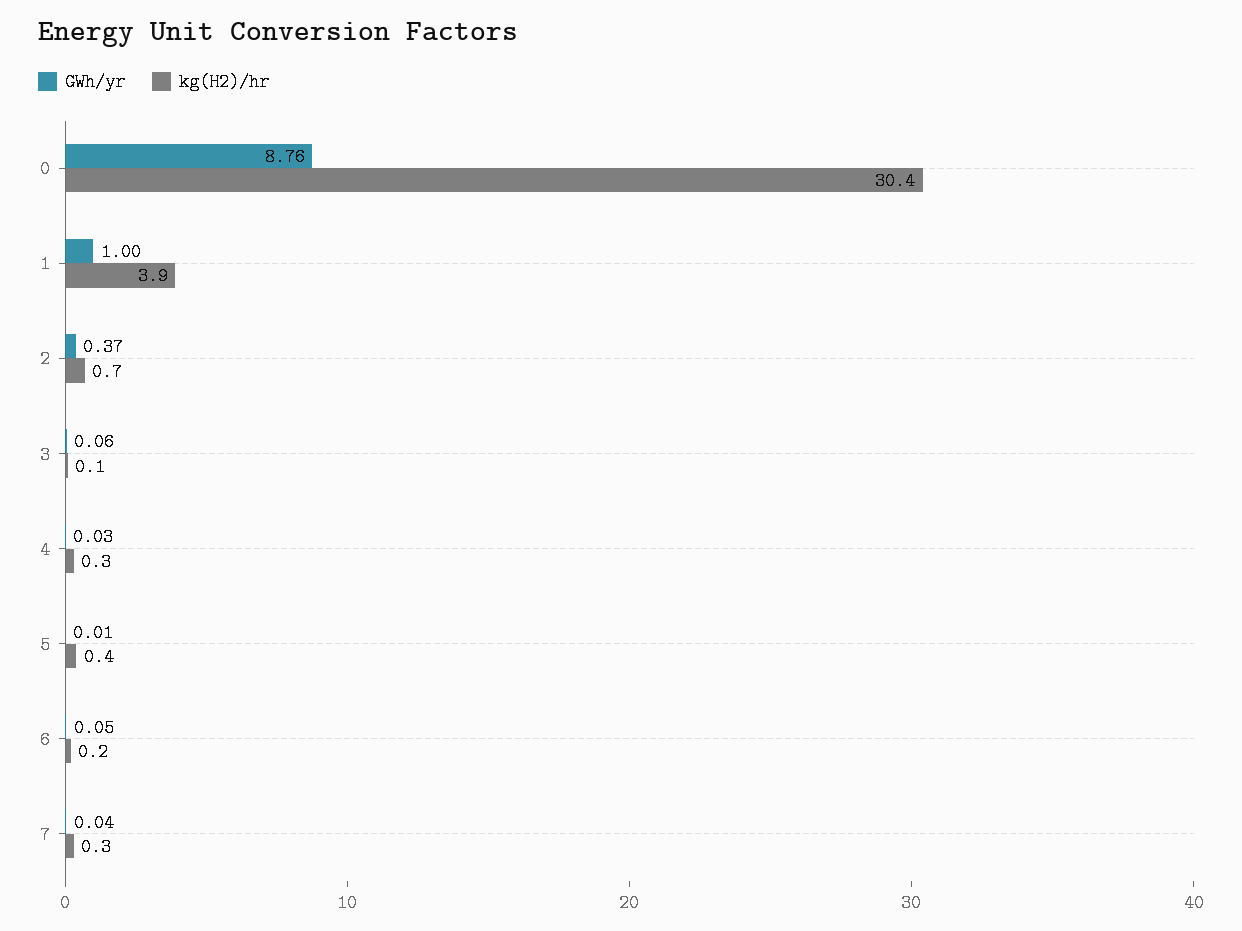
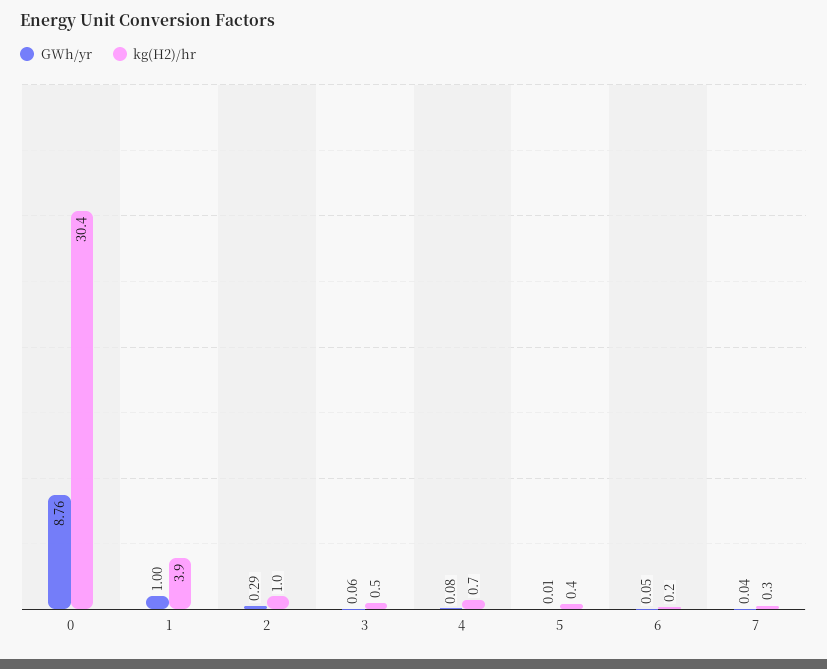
GWh/yr, 2: 0.37 -> 0.29
kg(H2)/hr, 2: 0.7 -> 1
kg(H2)/hr, 3: 0.1 -> 0.5
GWh/yr, 4: 0.03 -> 0.08
kg(H2)/hr, 4: 0.3 -> 0.7

